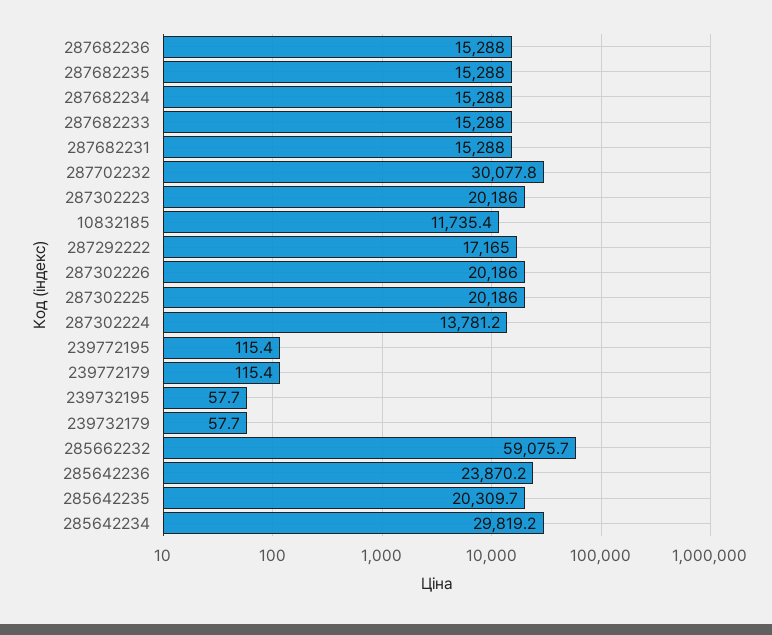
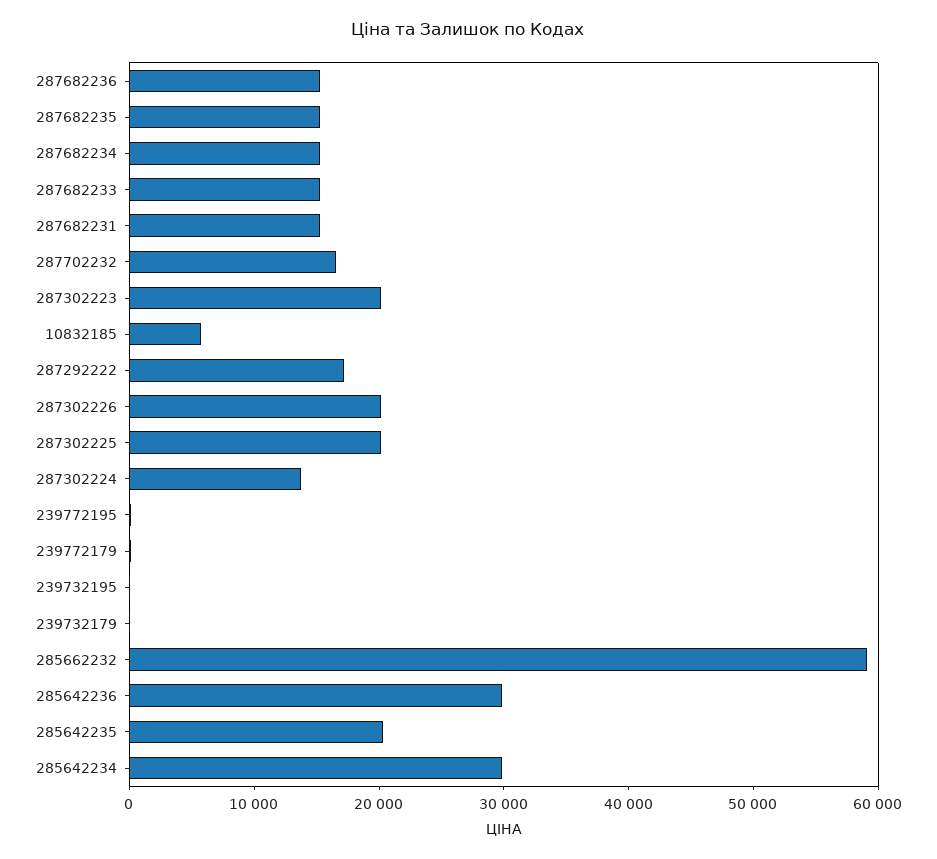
287702232: 30077.8 -> 16000
10832185: 11735.4 -> 6000
285642236: 23870.2 -> 30000

